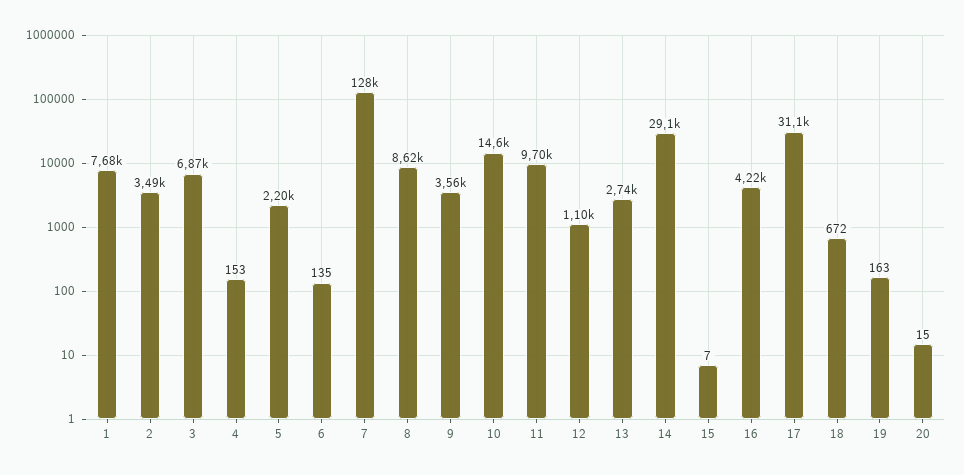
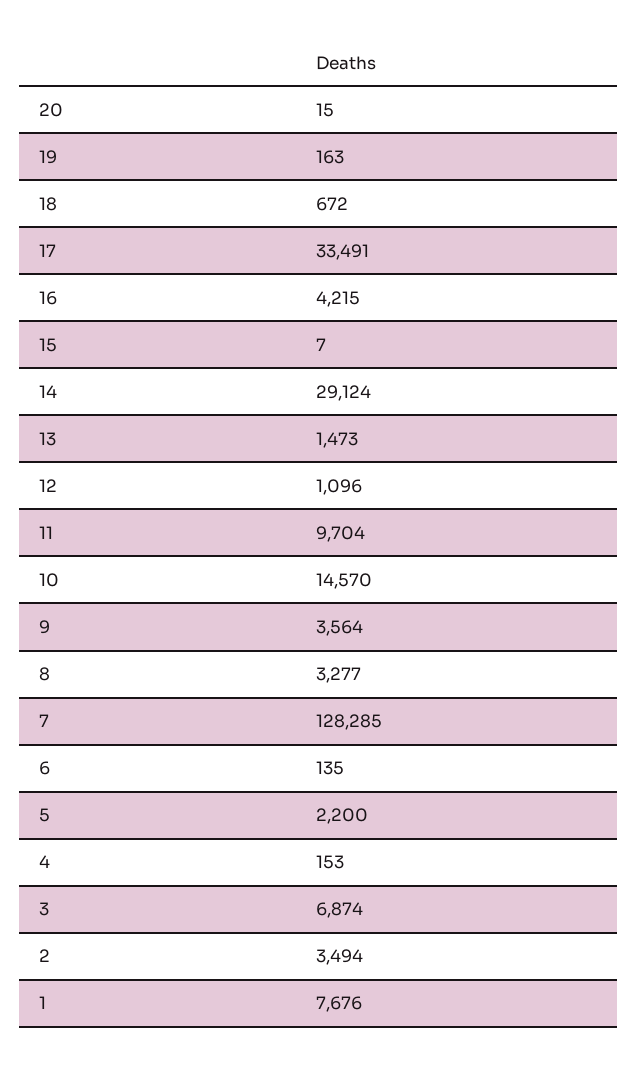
8: 8620 -> 3277
13: 2740 -> 1473
17: 31100 -> 33491

